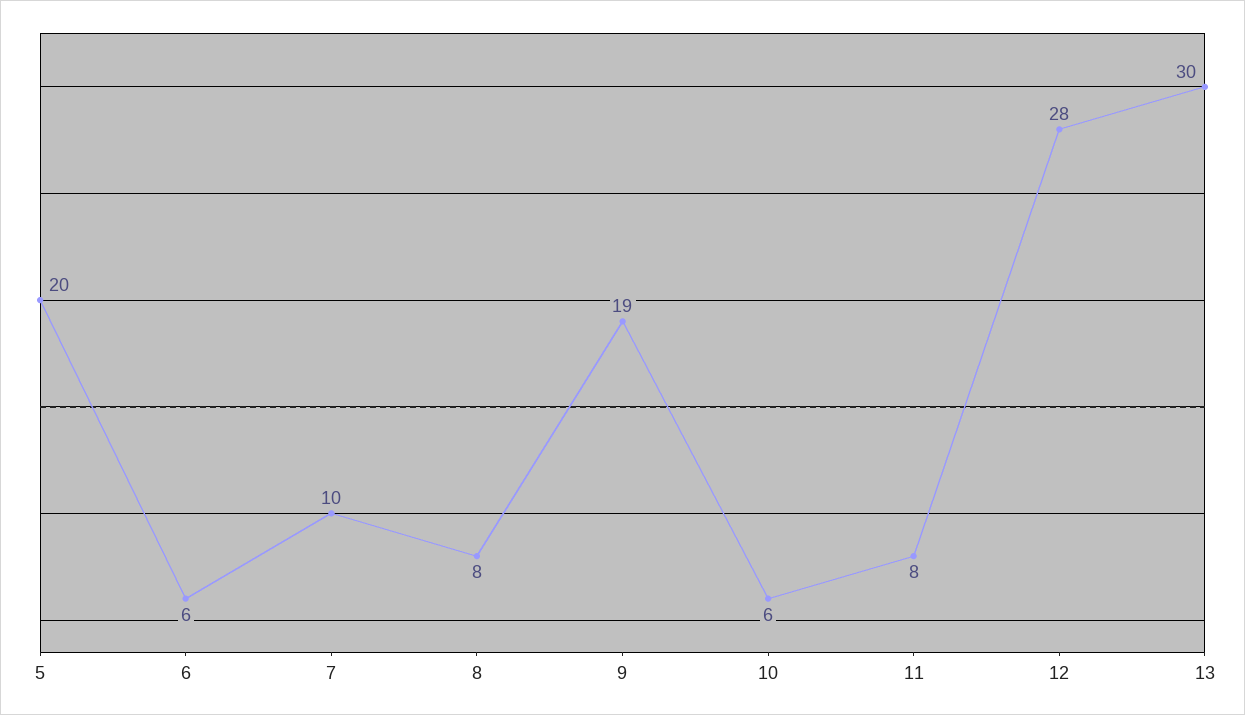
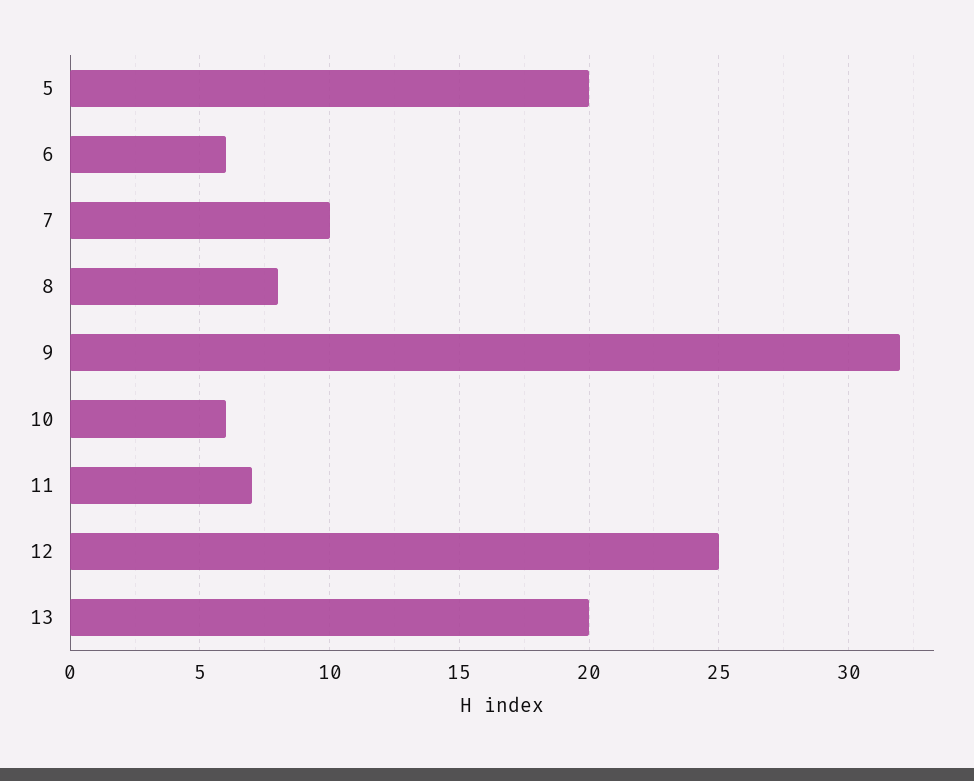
9: 19 -> 32
11: 8 -> 7
12: 28 -> 25
13: 30 -> 20

